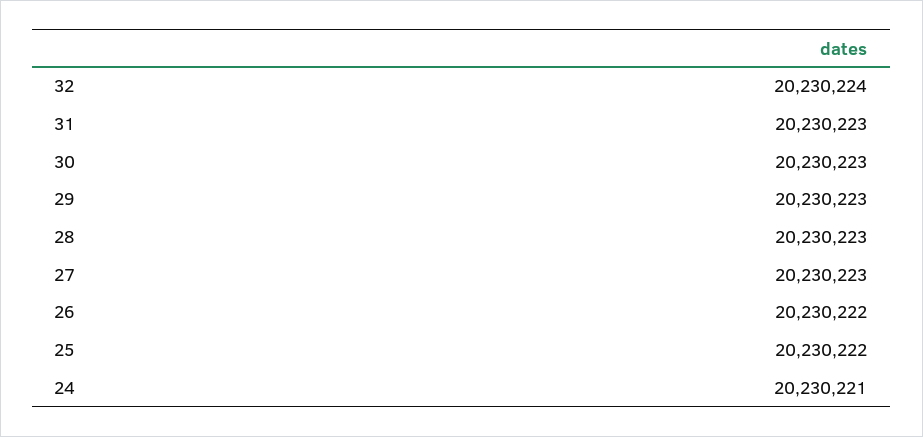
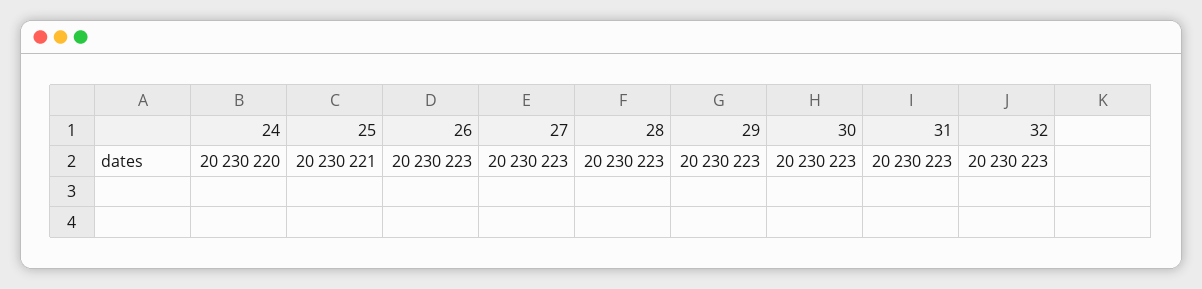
32: 20230224 -> 20230223
26: 20230222 -> 20230223
25: 20230222 -> 20230221
24: 20230221 -> 20230220

